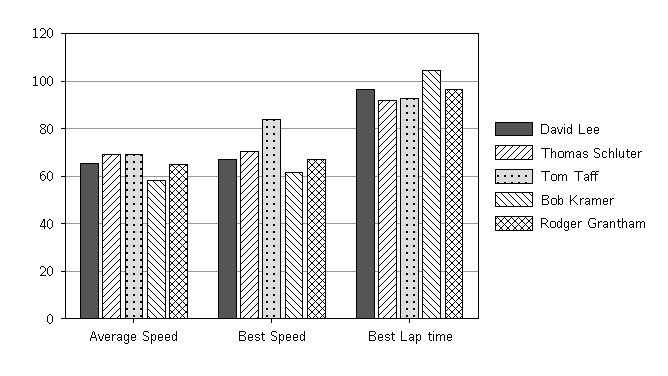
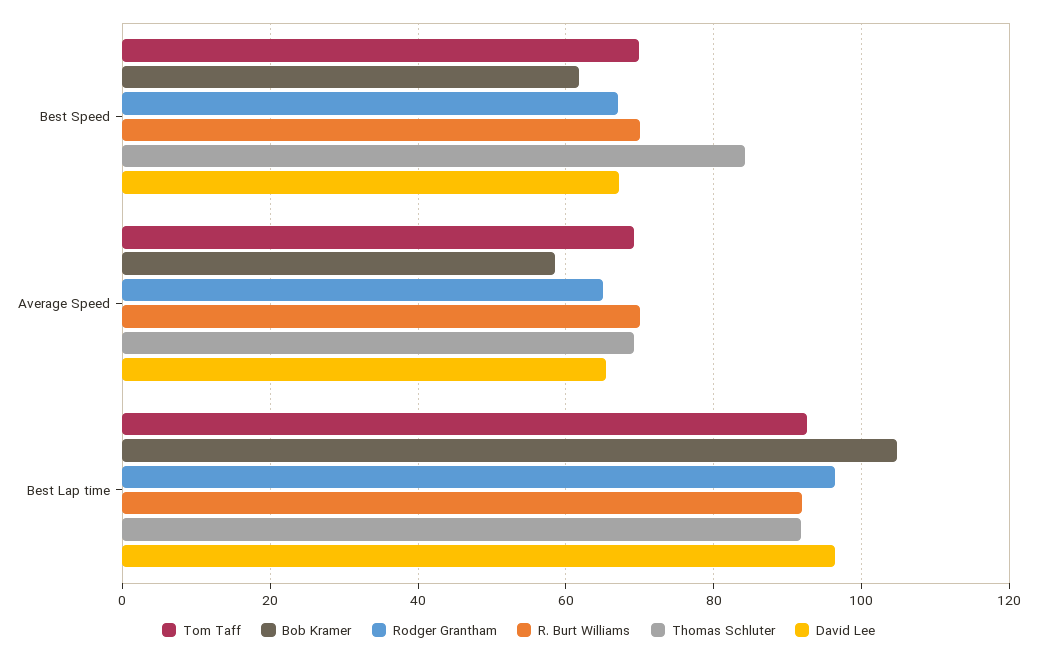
Thomas Schluter, Best Speed: 70 -> 84
Tom Taff, Best Speed: 85 -> 70
R. Burt Williams, Best Speed: none -> 70
R. Burt Williams, Average Speed: none -> 70
R. Burt Williams, Best Lap time: none -> 92

